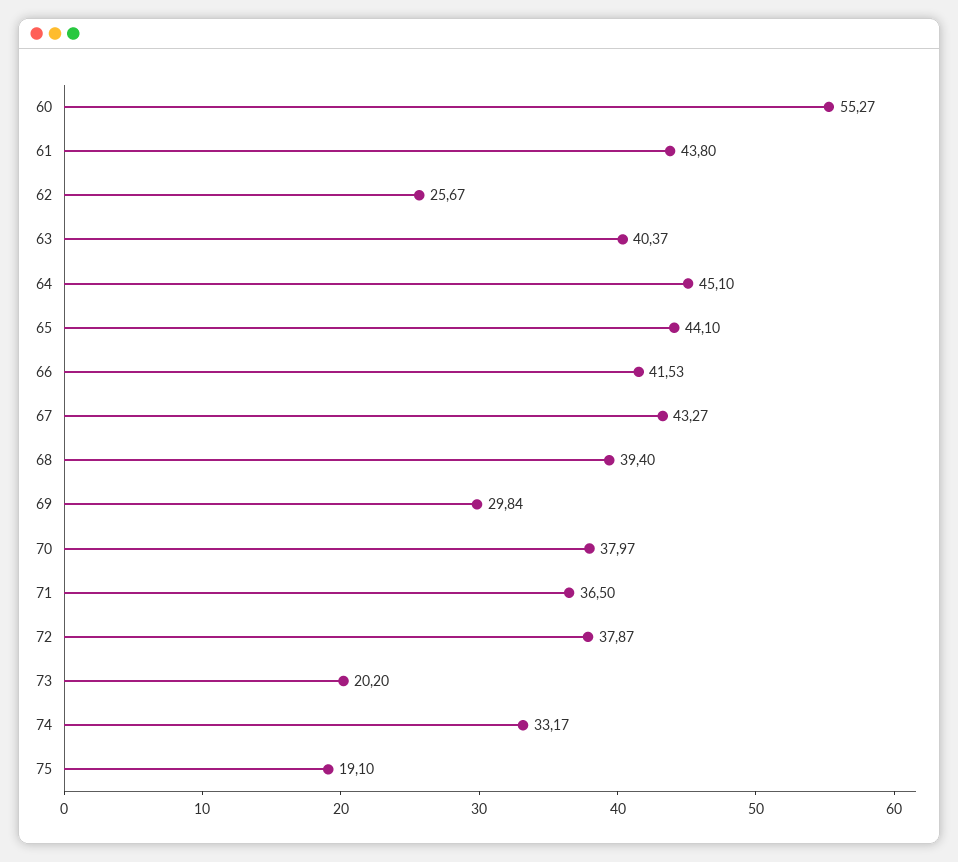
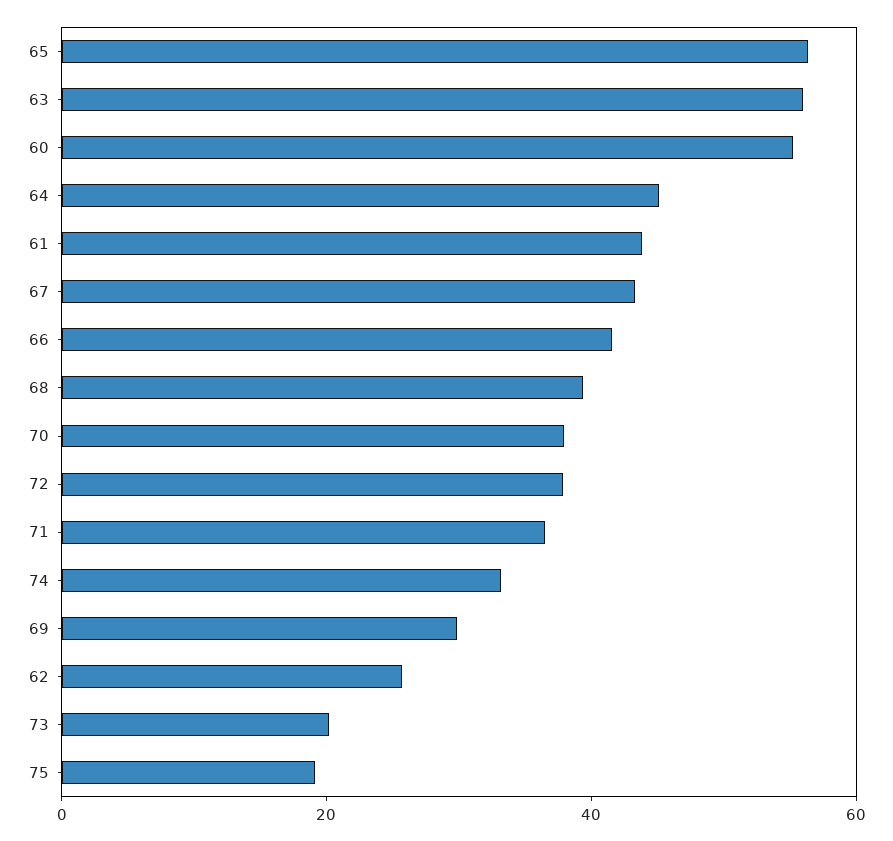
63: 40.37 -> 55
65: 44.1 -> 55

